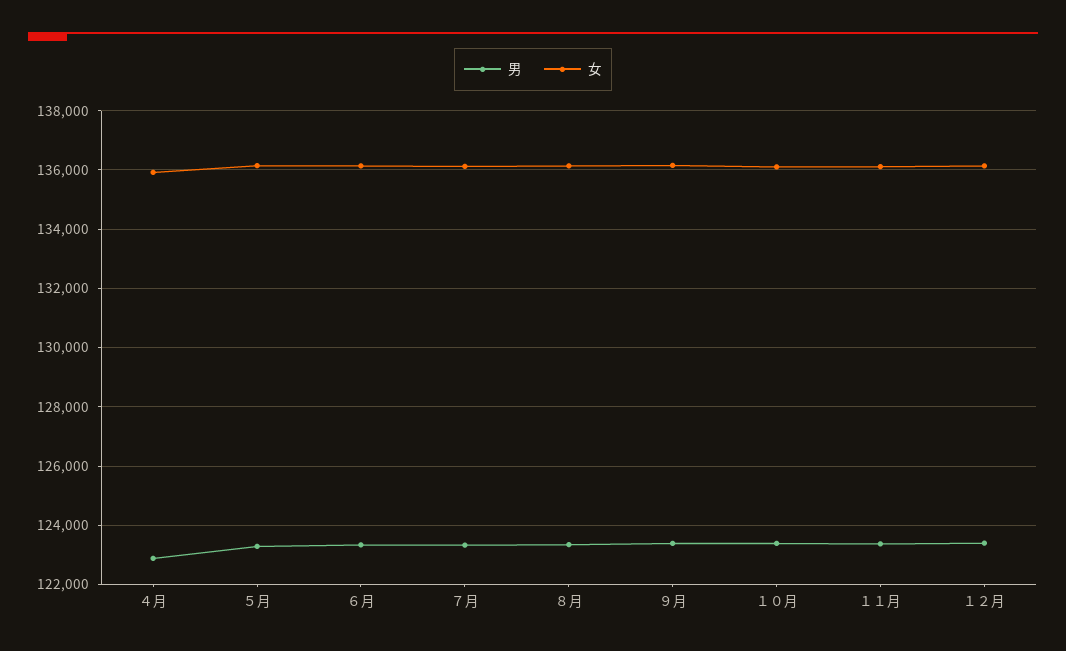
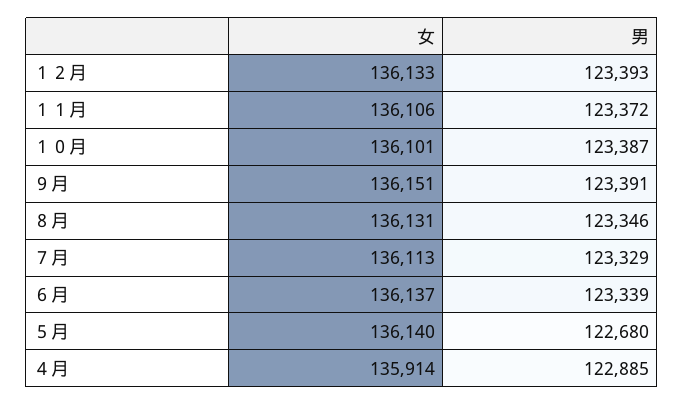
男, ５月: 123250 -> 122680

